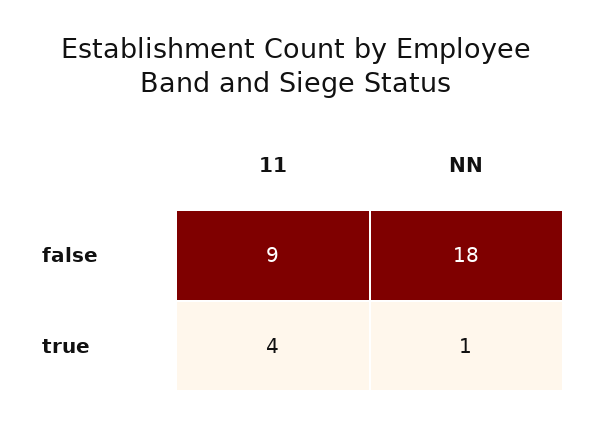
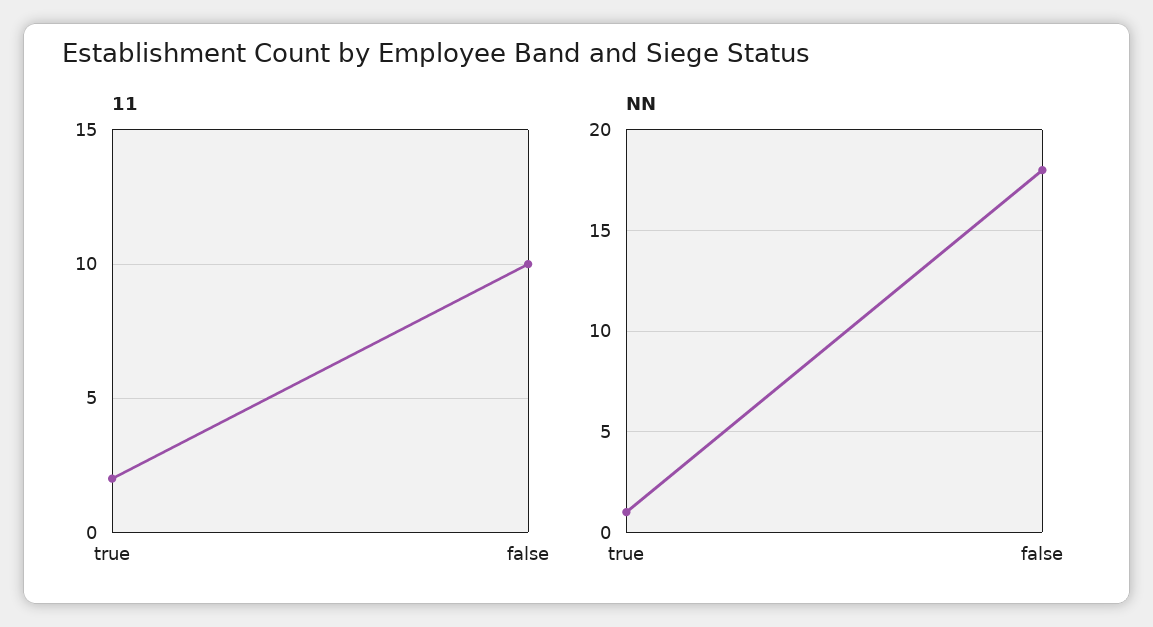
11, false: 9 -> 10
11, true: 4 -> 2

